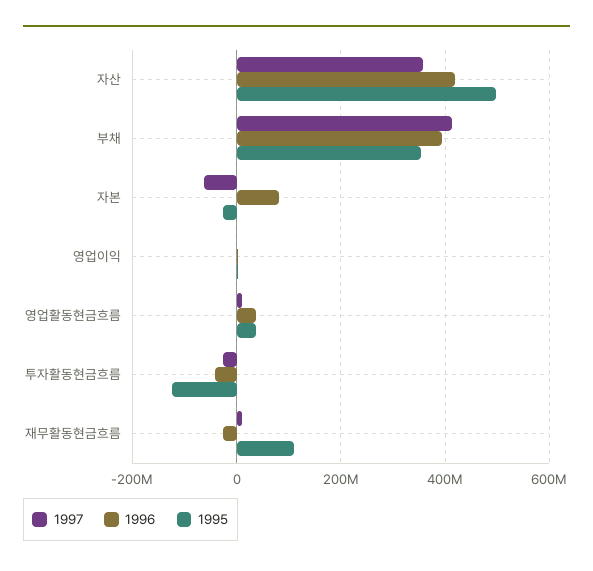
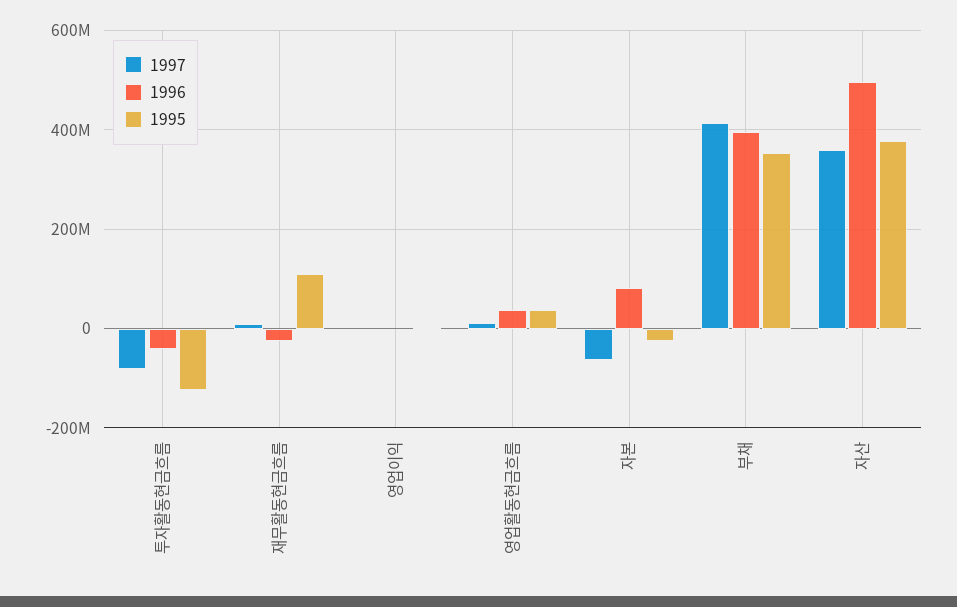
1996, 자산: 420000000 -> 500000000
1995, 자산: 500000000 -> 380000000
1997, 투자활동현금흐름: -20000000 -> -80000000

